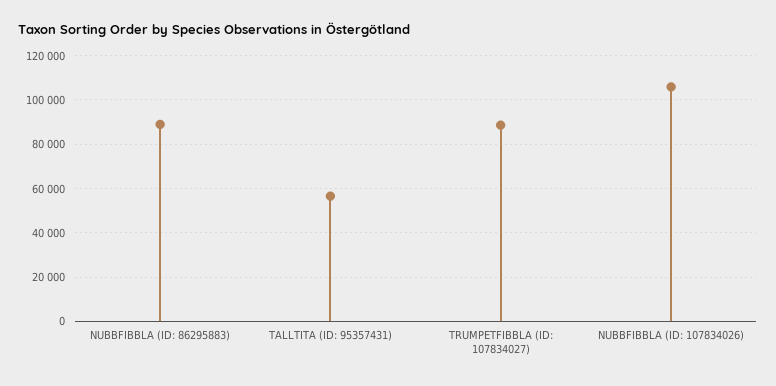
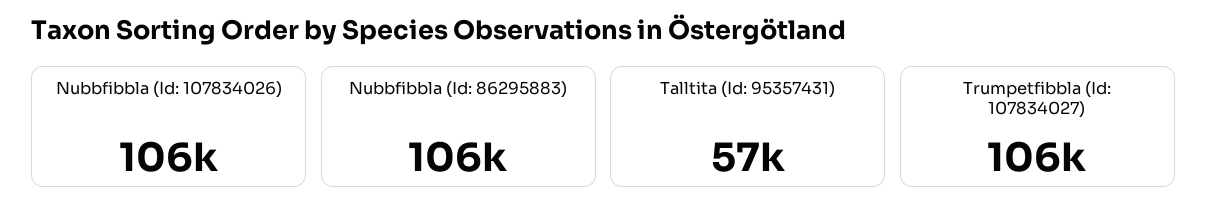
NUBBFIBBLA (ID: 86295883): 90000 -> 106000
TRUMPETFIBBLA (ID: 107834027): 90000 -> 106000

